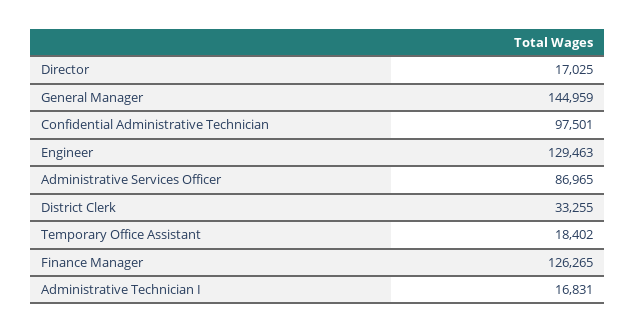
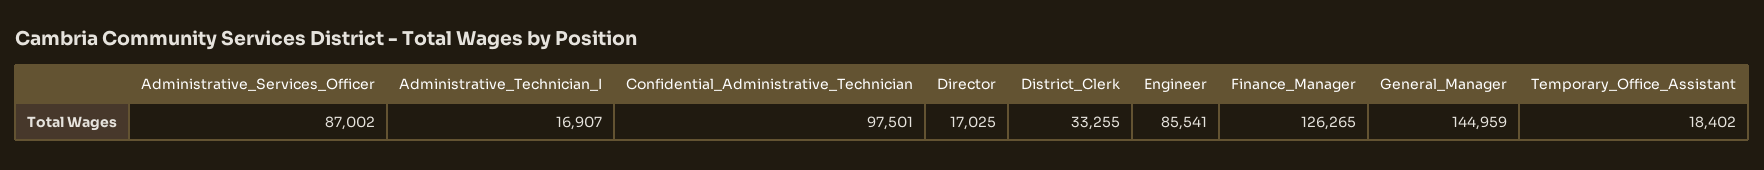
Engineer: 129463 -> 85541
Administrative Services Officer: 86965 -> 87002
Administrative Technician I: 16831 -> 16907

